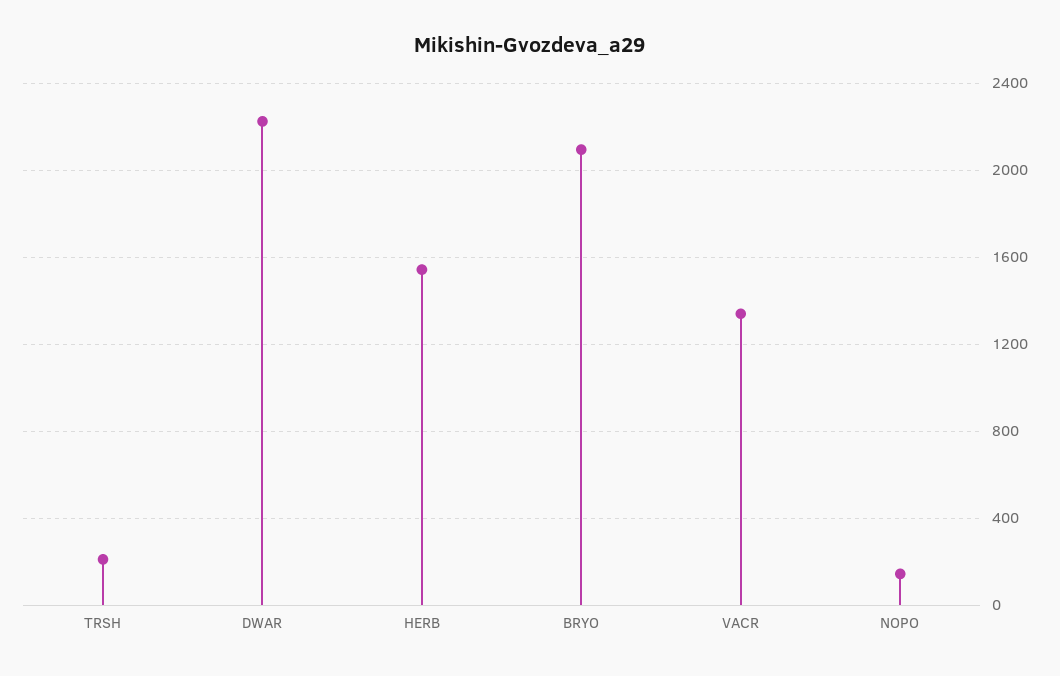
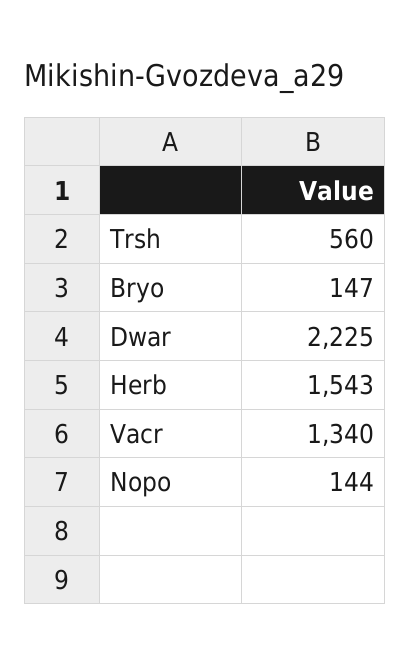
TRSH: 200 -> 560
BRYO: 2100 -> 147

